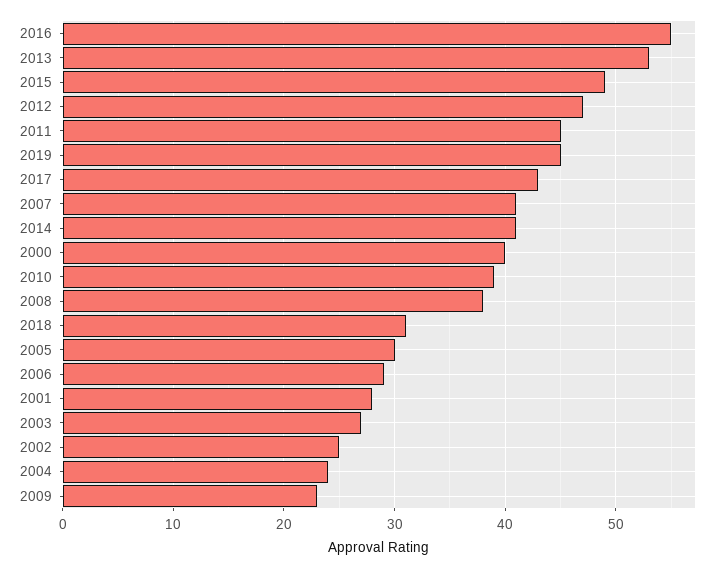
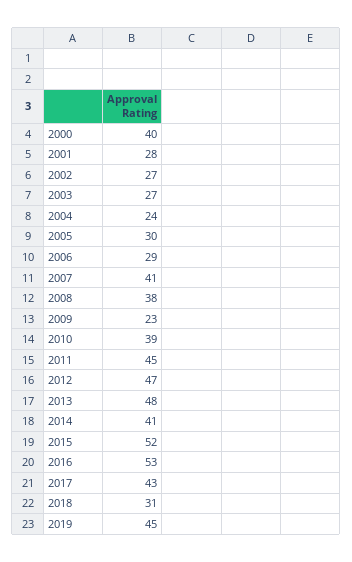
2016: 55 -> 53
2013: 53 -> 48
2015: 49 -> 52
2002: 25 -> 27

